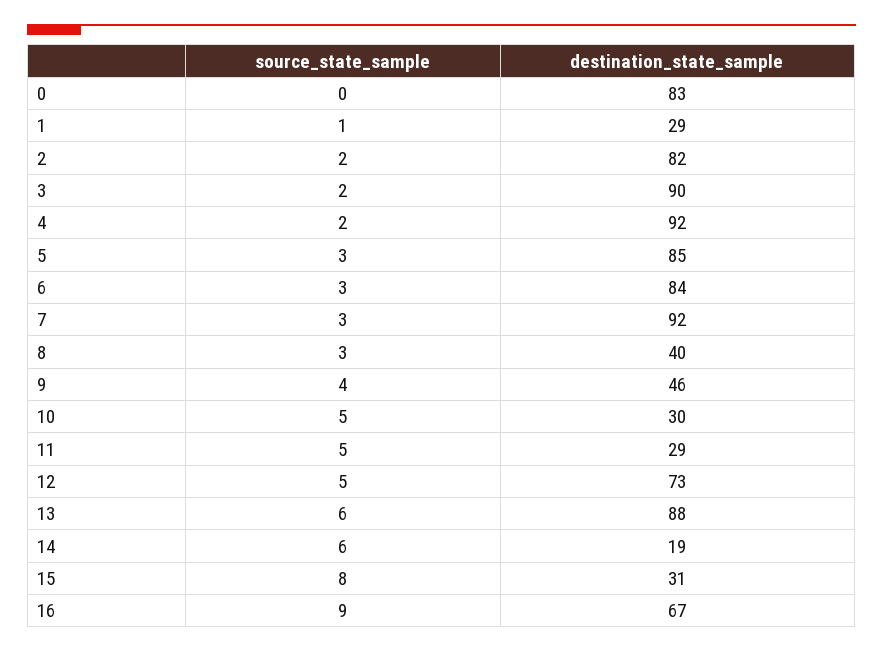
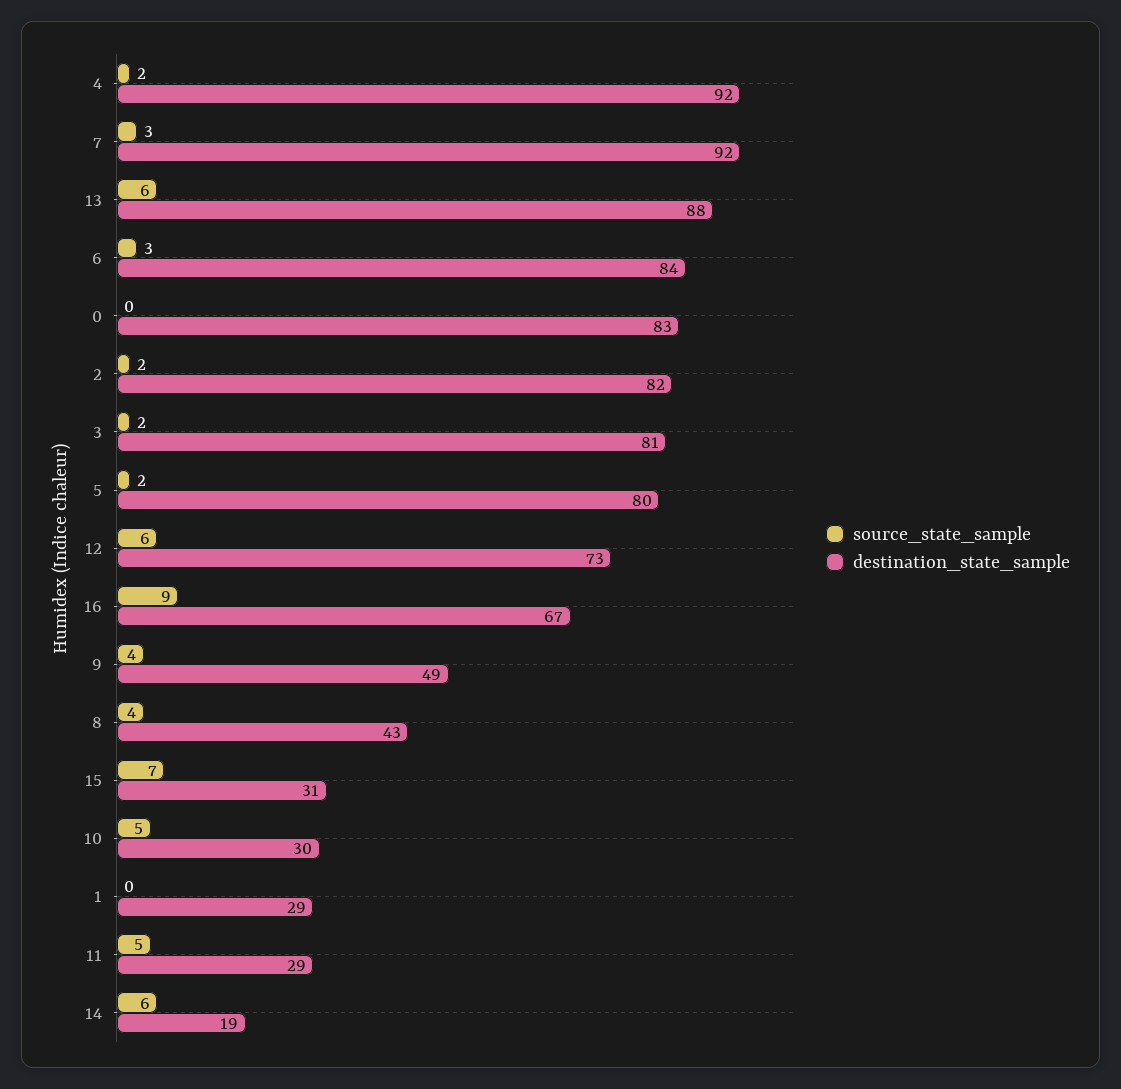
source_state_sample, 1: 1 -> 0
destination_state_sample, 3: 90 -> 81
source_state_sample, 5: 3 -> 2
destination_state_sample, 5: 85 -> 80
source_state_sample, 8: 3 -> 4
destination_state_sample, 8: 40 -> 43
destination_state_sample, 9: 46 -> 49
source_state_sample, 12: 5 -> 6
source_state_sample, 15: 8 -> 7

